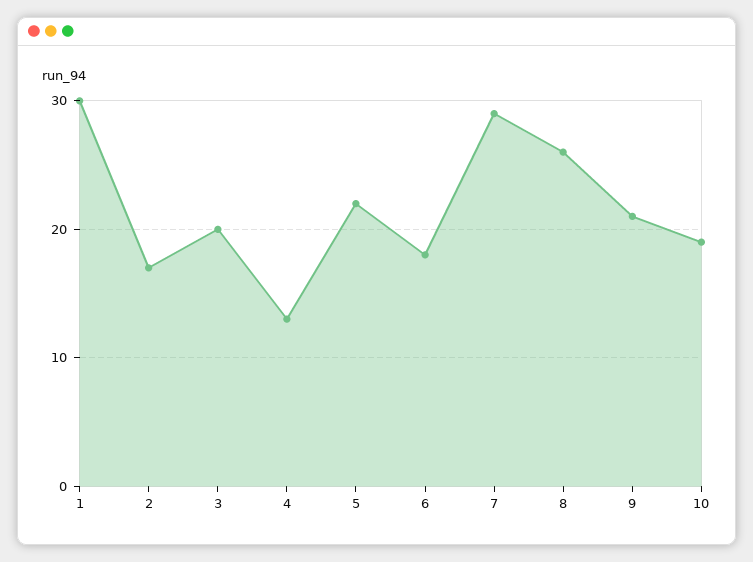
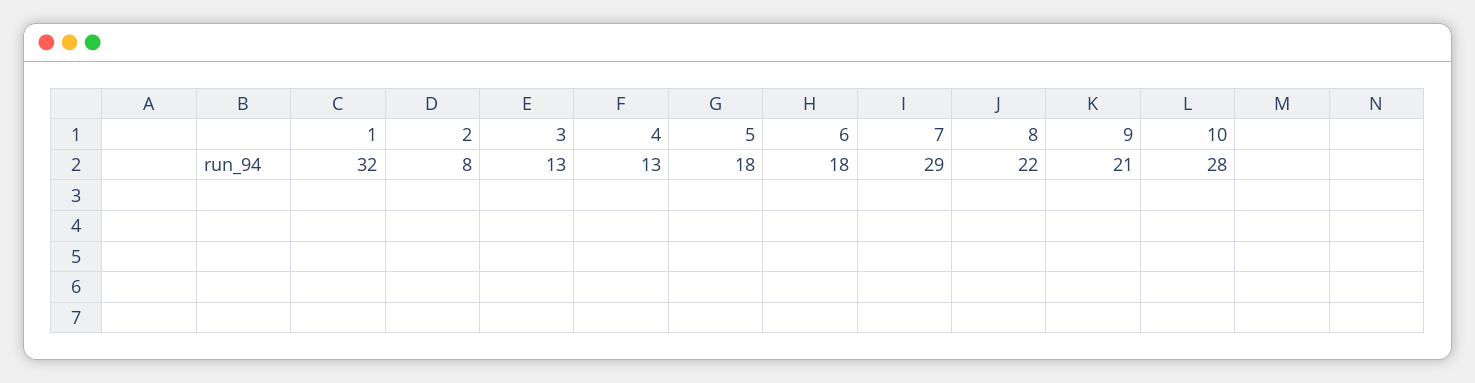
1: 30 -> 32
2: 17 -> 8
3: 20 -> 13
5: 22 -> 18
8: 26 -> 22
10: 19 -> 28

